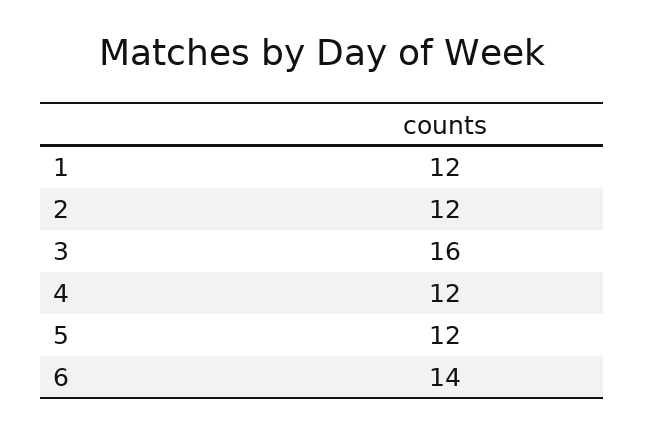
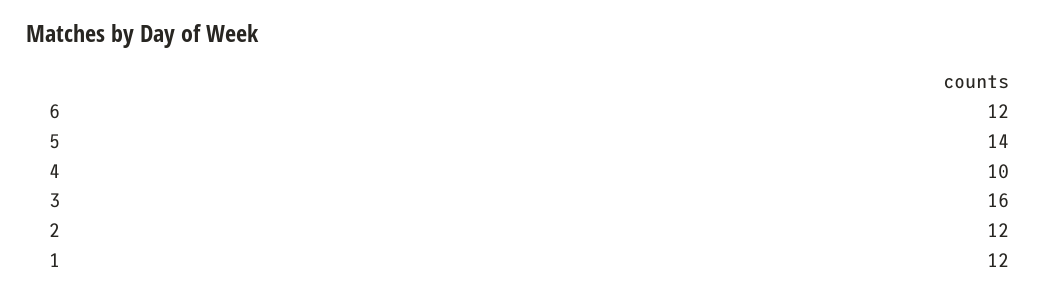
4: 12 -> 10
5: 12 -> 14
6: 14 -> 12

